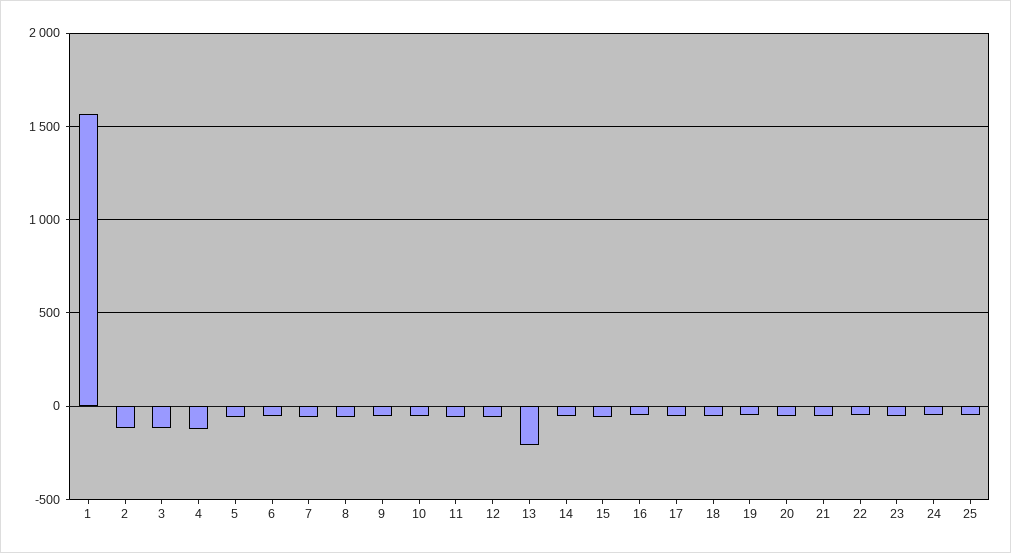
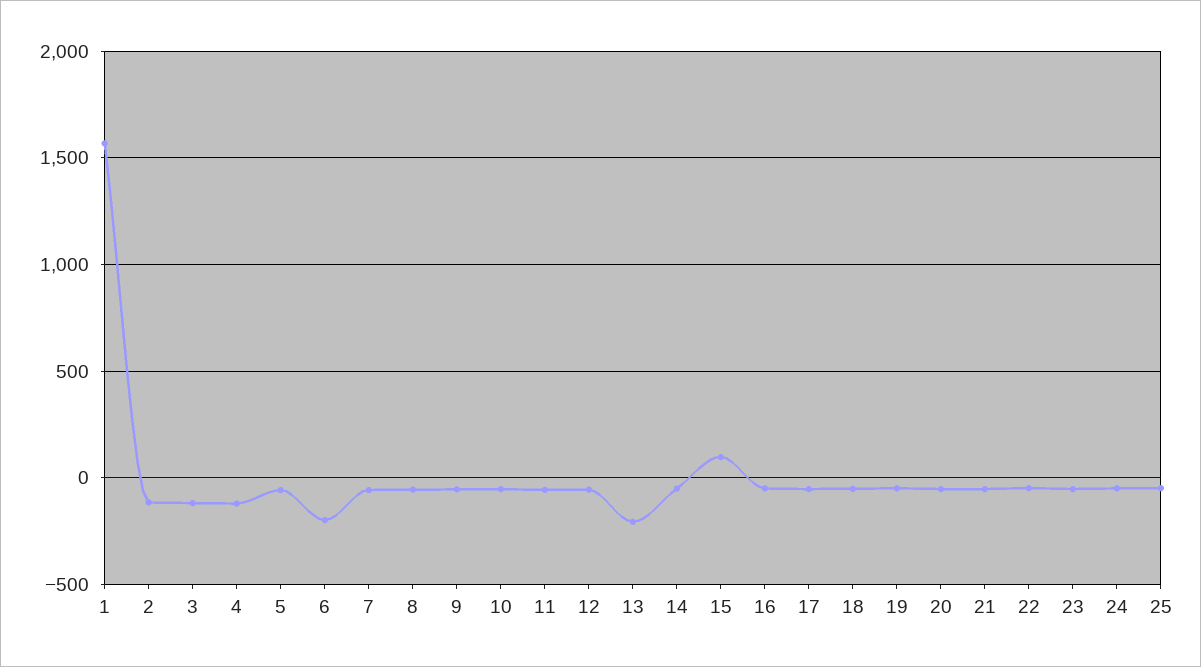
6: -50 -> -200
15: -50 -> 100

